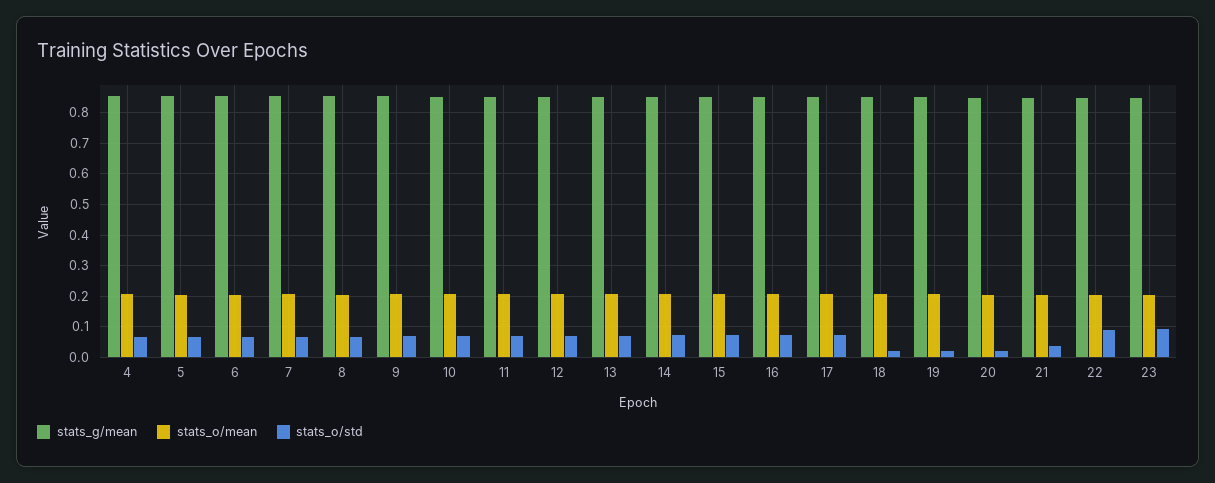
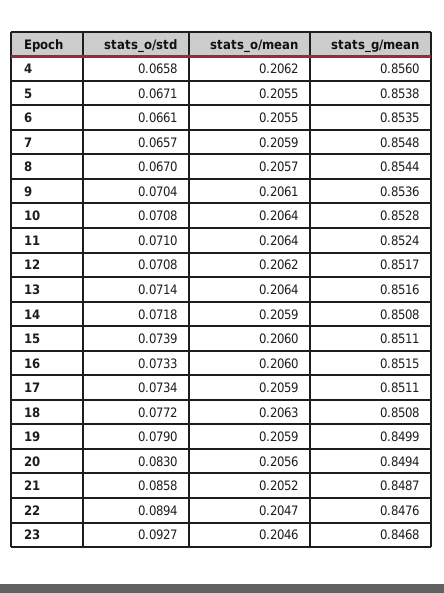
stats_o/std, 18: 0.02 -> 0.0772
stats_o/std, 19: 0.02 -> 0.079
stats_o/std, 20: 0.02 -> 0.083
stats_o/std, 21: 0.04 -> 0.0858

